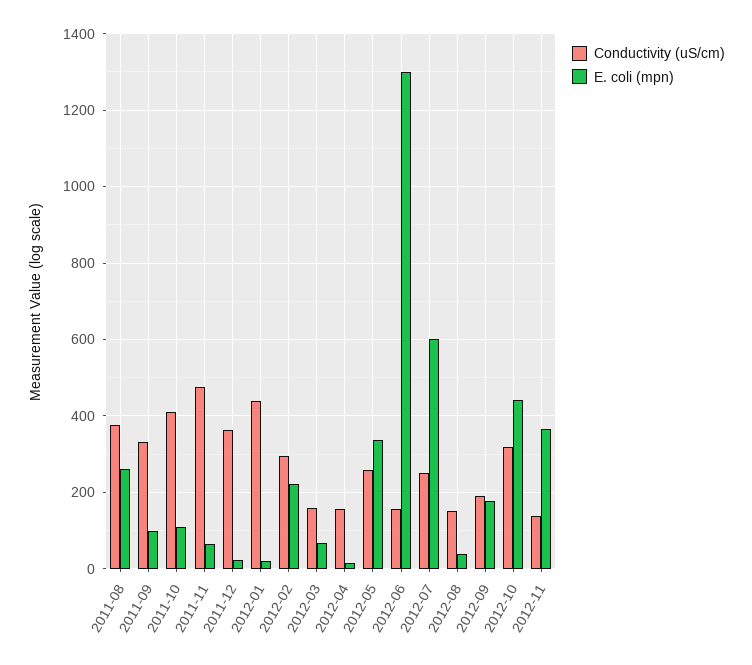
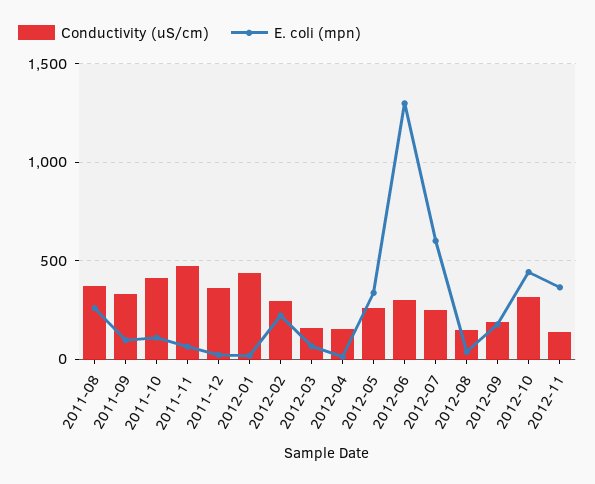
Conductivity (uS/cm), 2012-06: 160 -> 300

